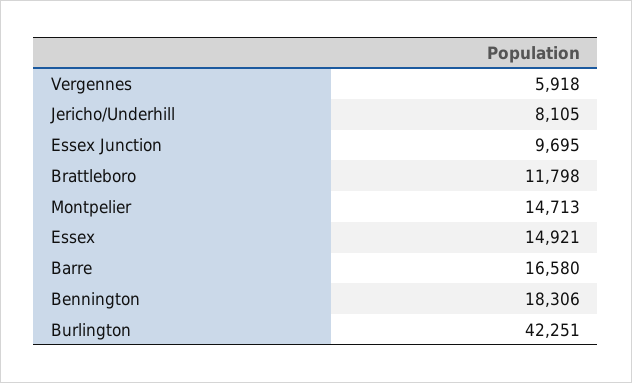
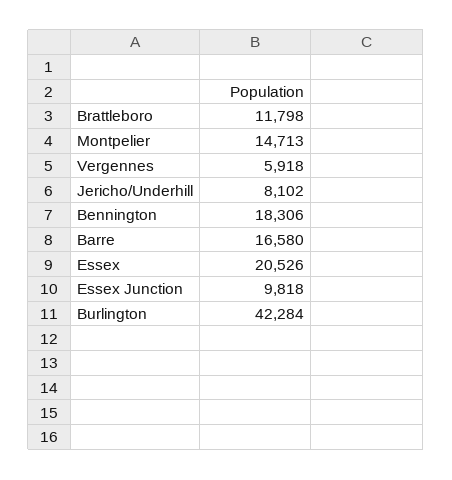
Jericho/Underhill: 8105 -> 8102
Essex Junction: 9695 -> 9818
Essex: 14921 -> 20526
Burlington: 42251 -> 42284

